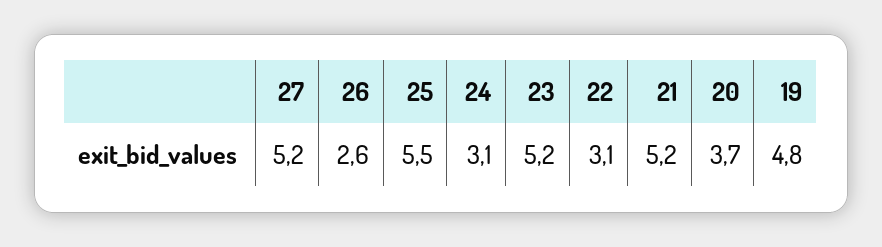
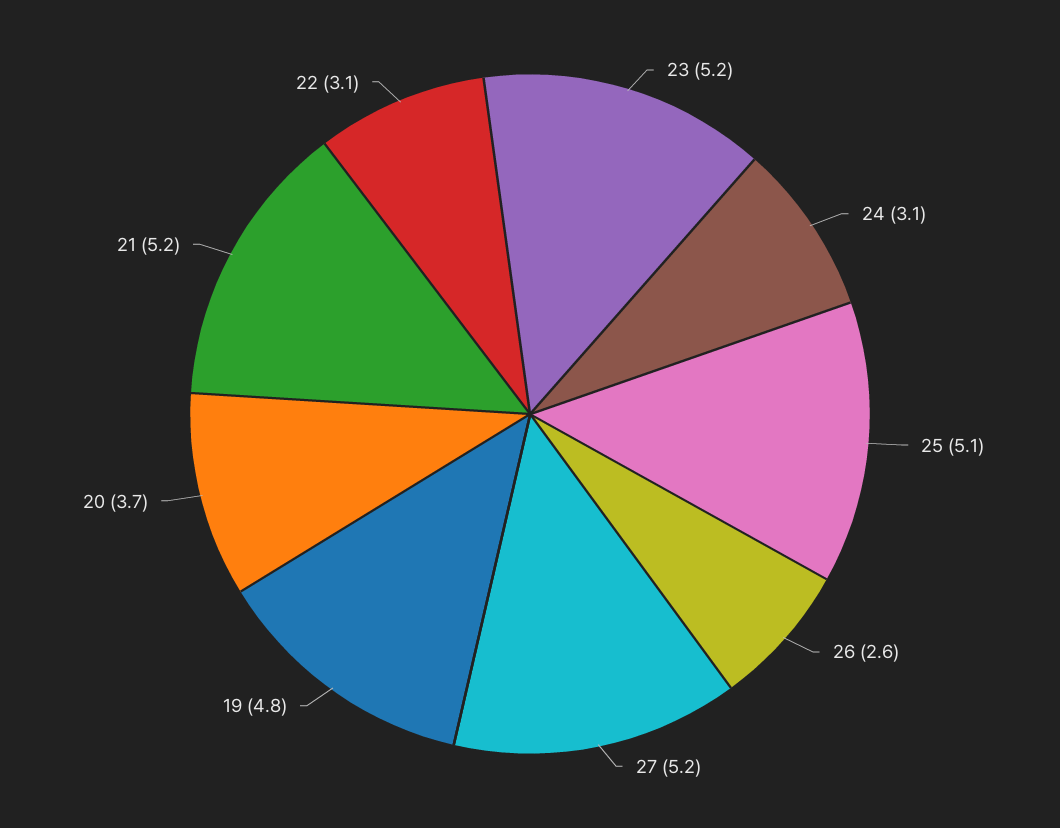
25: 5.5 -> 5.1

